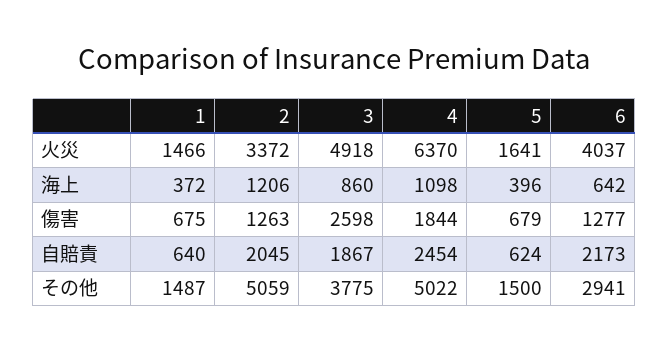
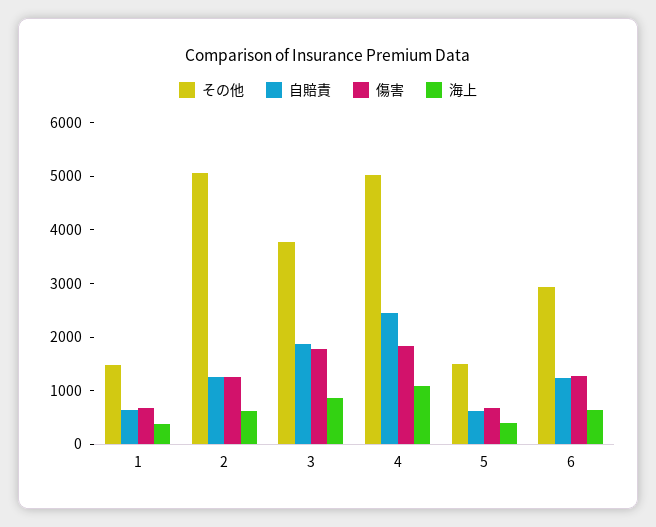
火災, 1: 1466 -> none
火災, 2: 3372 -> none
火災, 3: 4918 -> none
火災, 4: 6370 -> none
火災, 5: 1641 -> none
火災, 6: 4037 -> none
海上, 2: 1206 -> 600
傷害, 3: 2598 -> 1800
自賠責, 2: 2045 -> 1200
自賠責, 6: 2173 -> 1200

